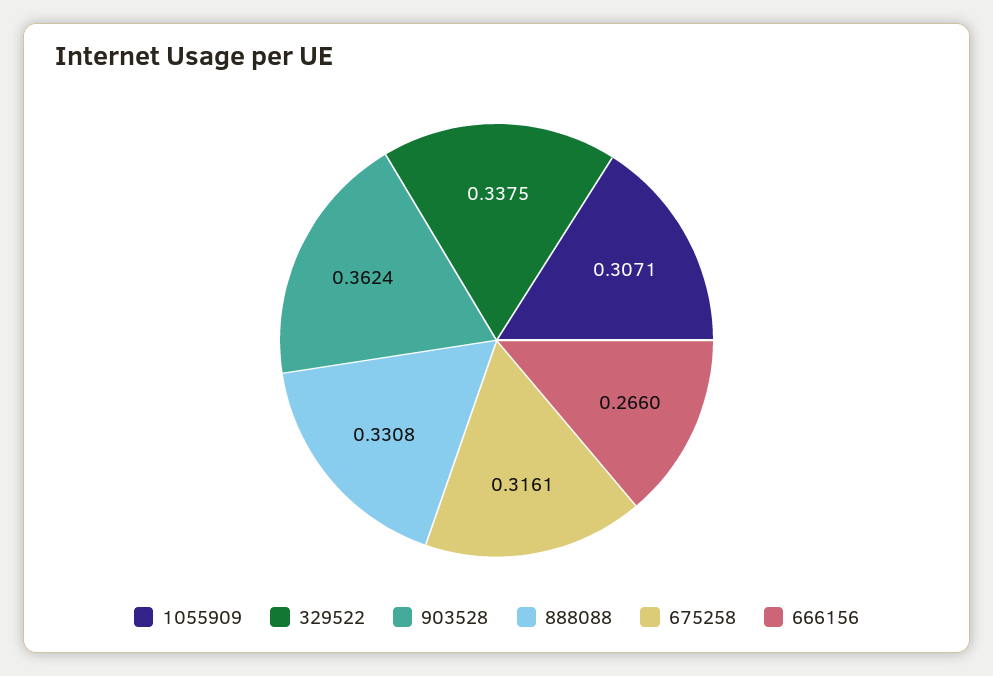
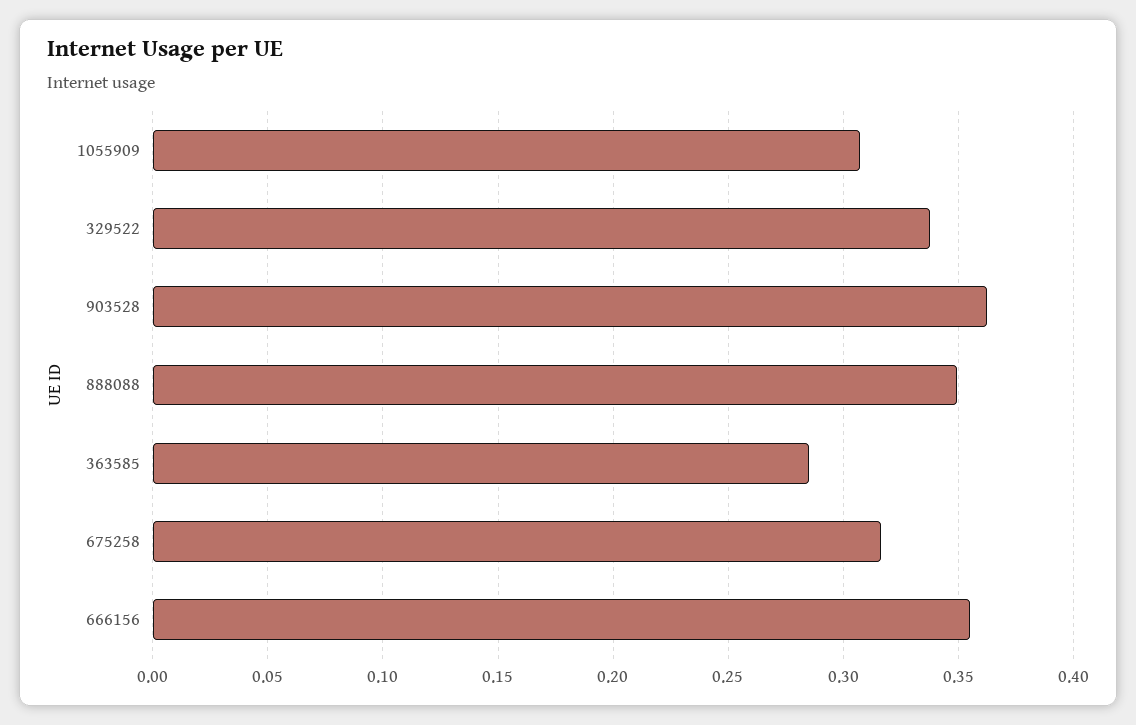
888088: 0.3308 -> 0.35
666156: 0.266 -> 0.355
363585: none -> 0.285

